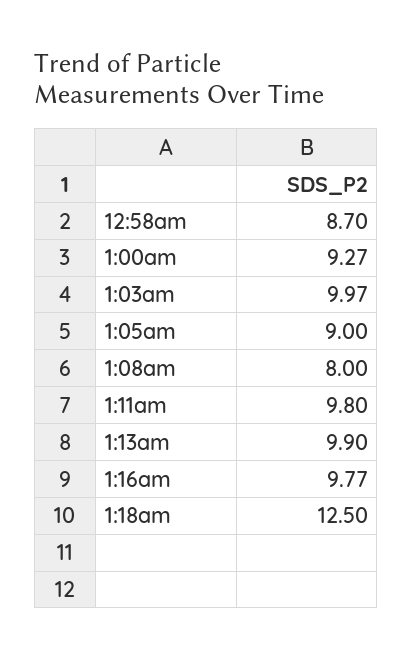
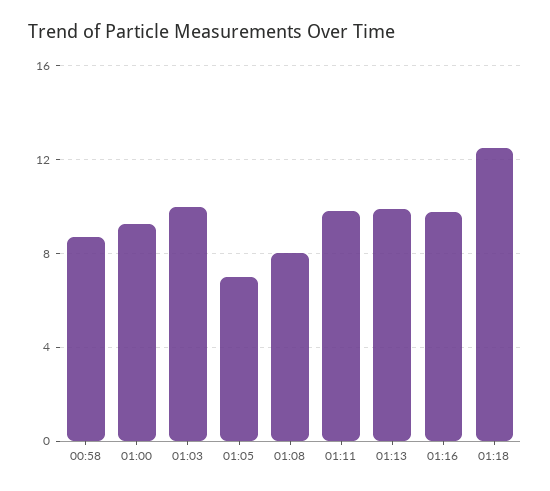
1:05am: 9 -> 7

